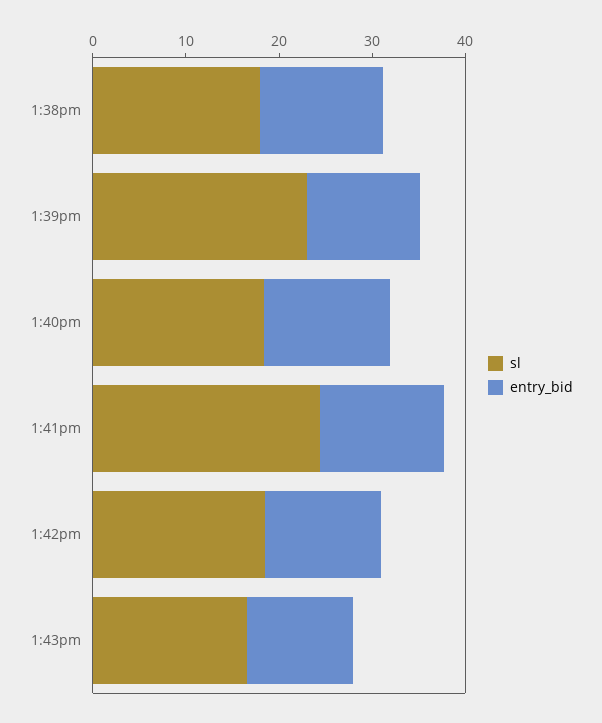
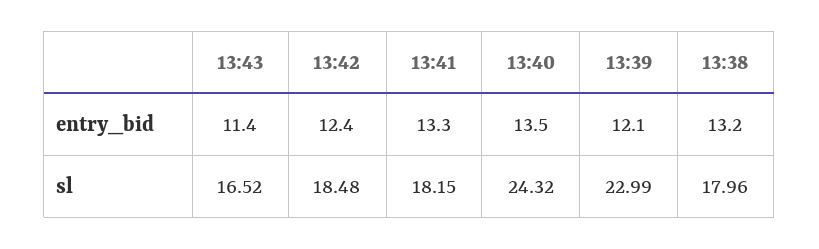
sl, 1:40pm: 18 -> 24.32
sl, 1:41pm: 24 -> 18.15

